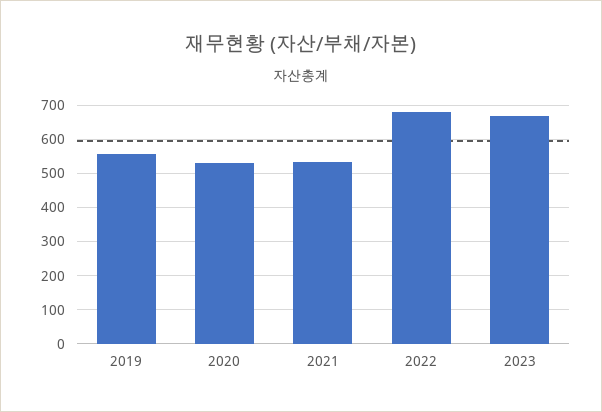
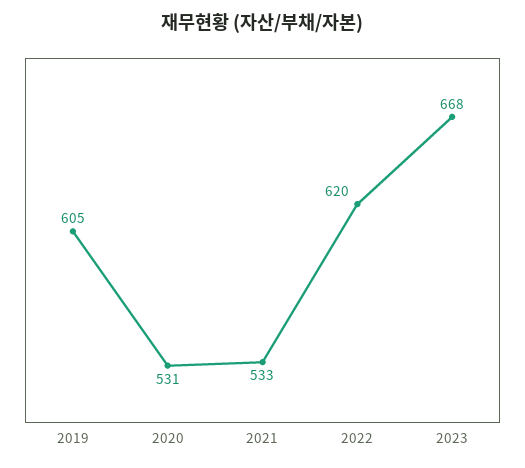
2019: 560 -> 605
2022: 680 -> 620

